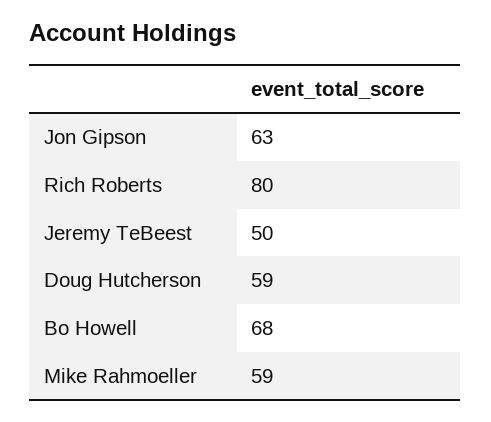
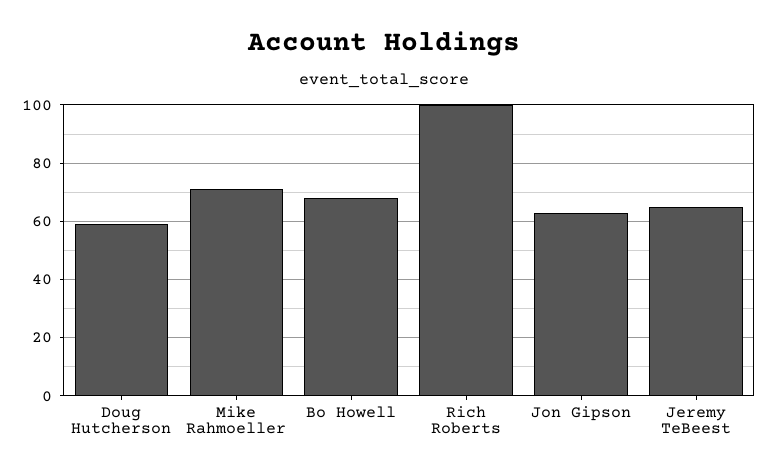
Rich Roberts: 80 -> 100
Jeremy TeBeest: 50 -> 65
Mike Rahmoeller: 59 -> 70

